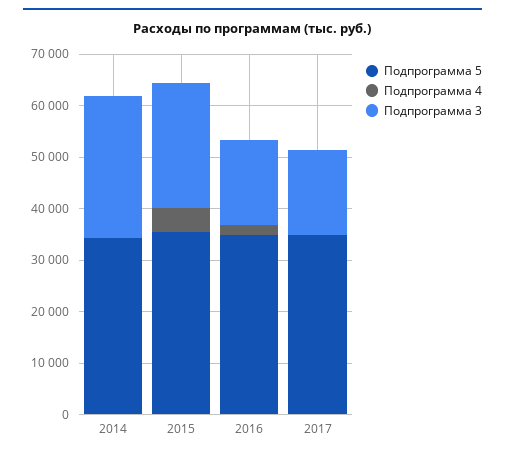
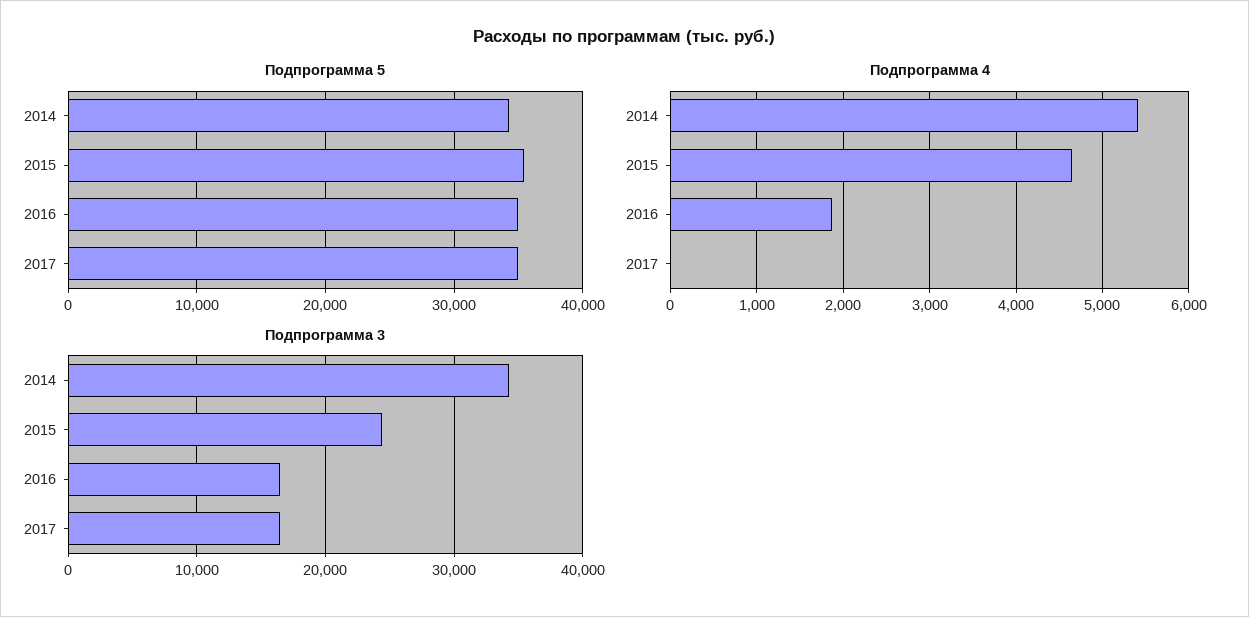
Подпрограмма 4, 2014: 0 -> 5400
Подпрограмма 3, 2014: 28000 -> 34000

